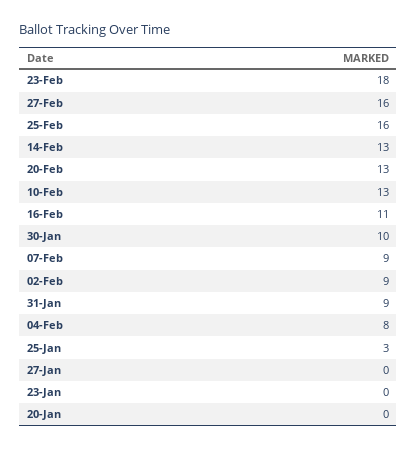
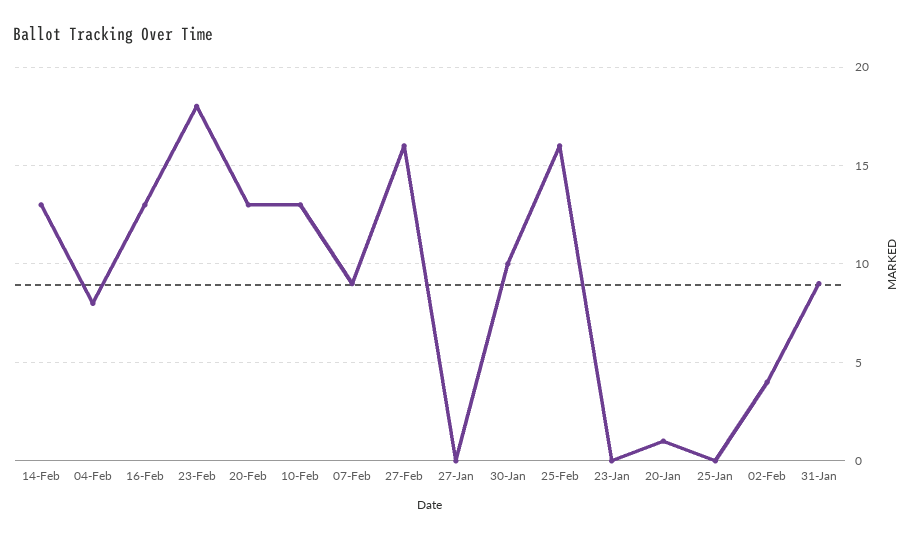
16-Feb: 11 -> 13
02-Feb: 9 -> 4
25-Jan: 3 -> 0
20-Jan: 0 -> 1

